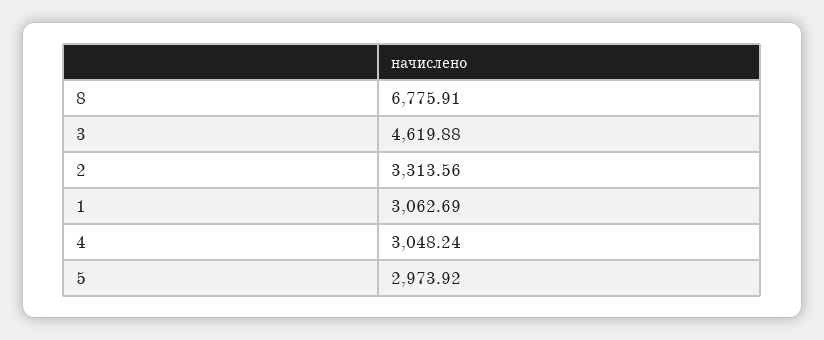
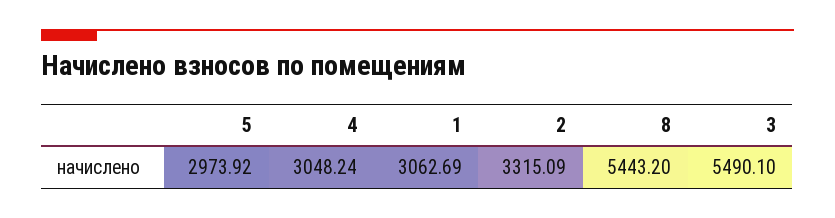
8: 6775.91 -> 5443.2
3: 4619.88 -> 5490.1
2: 3313.56 -> 3315.09

